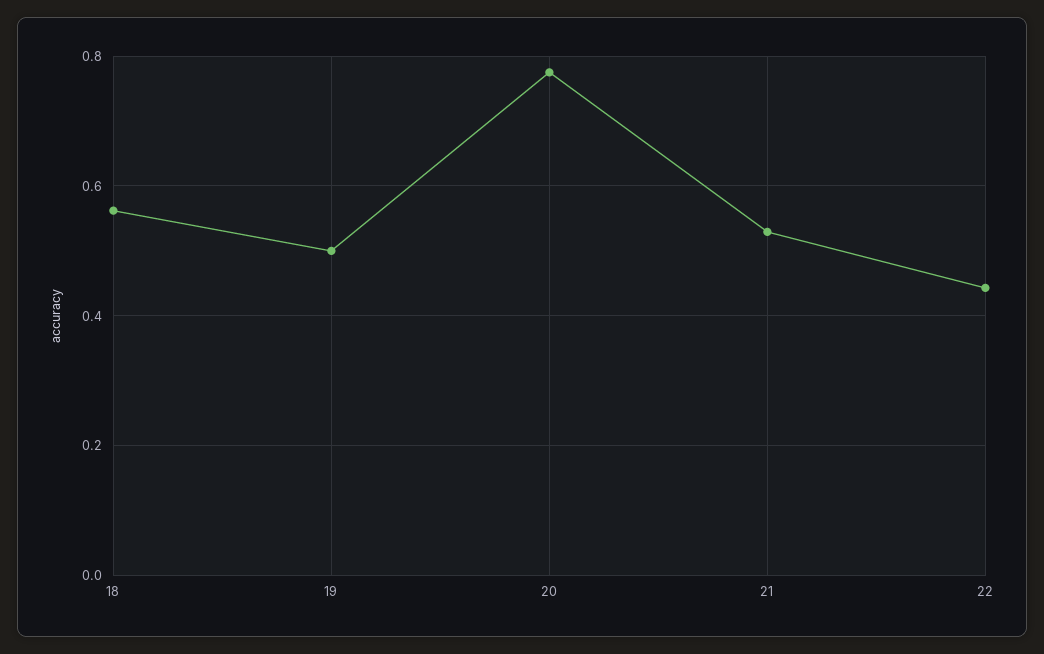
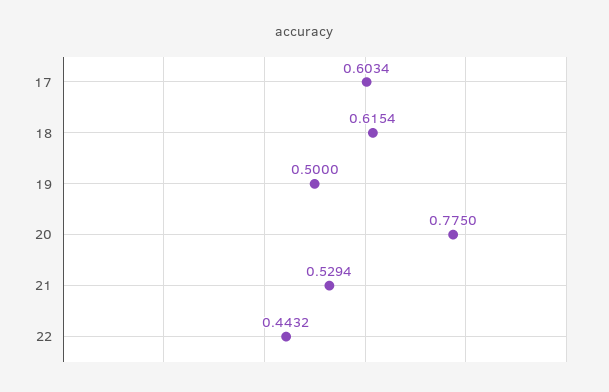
18: 0.56 -> 0.6154
17: none -> 0.6034

